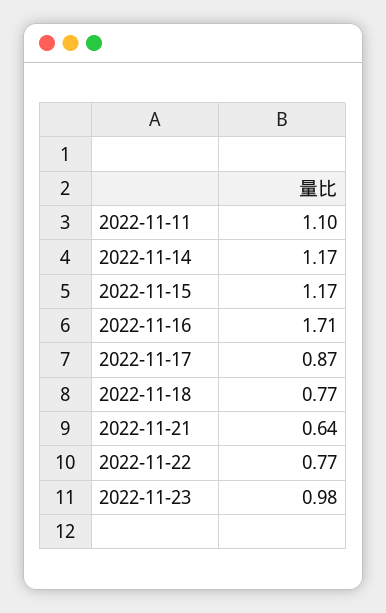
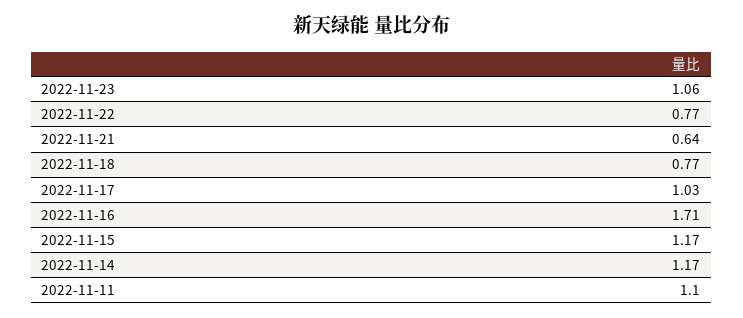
2022-11-17: 0.87 -> 1.03
2022-11-23: 0.98 -> 1.06

